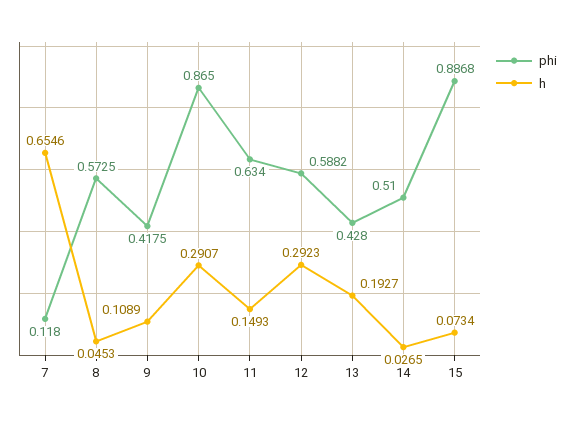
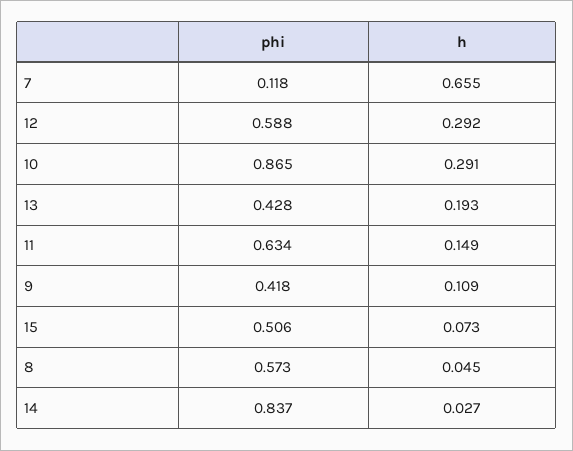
phi, 14: 0.51 -> 0.837
phi, 15: 0.8868 -> 0.506

